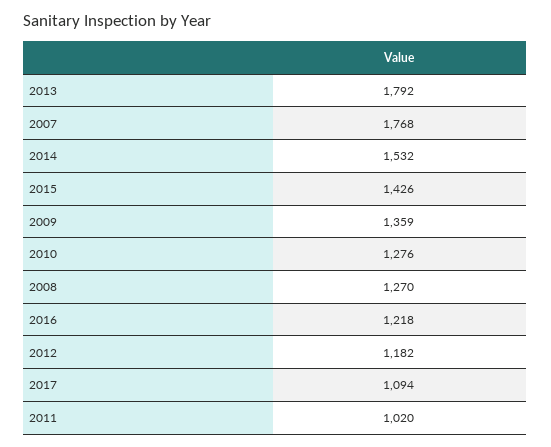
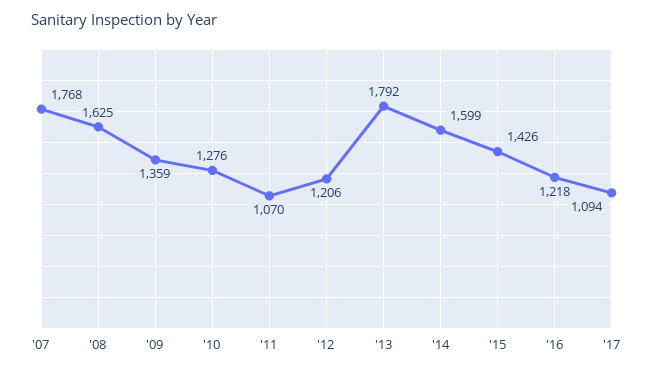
2014: 1532 -> 1599
2008: 1270 -> 1625
2012: 1182 -> 1206
2011: 1020 -> 1070

